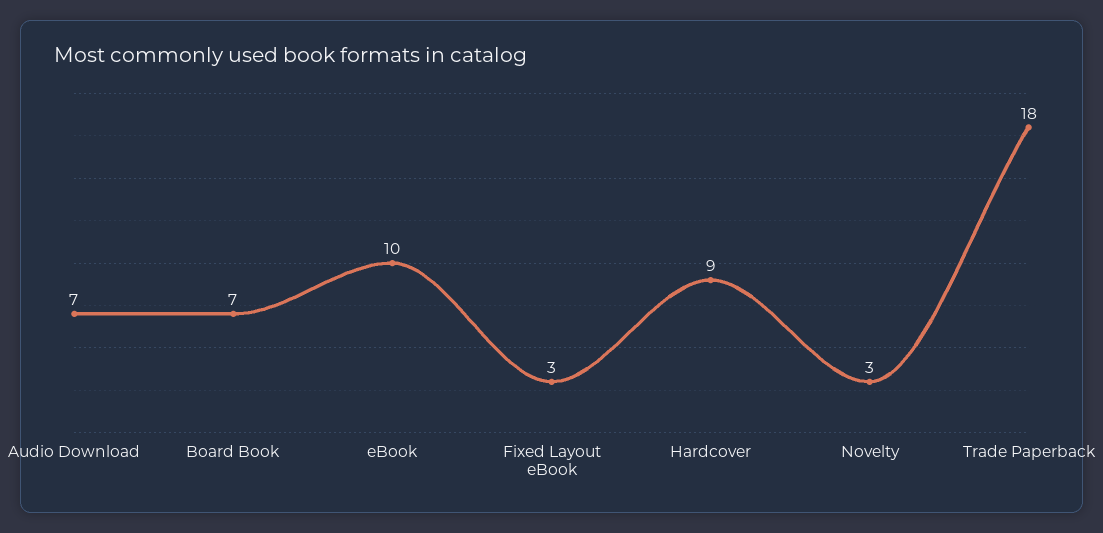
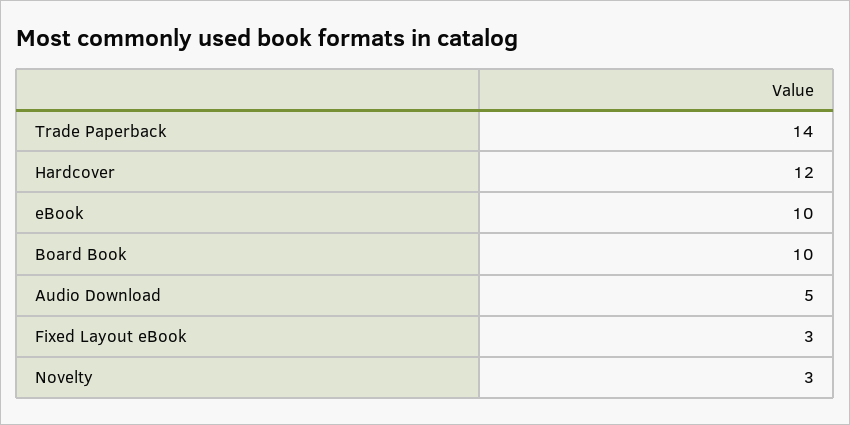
Audio Download: 7 -> 5
Board Book: 7 -> 10
Hardcover: 9 -> 12
Trade Paperback: 18 -> 14

